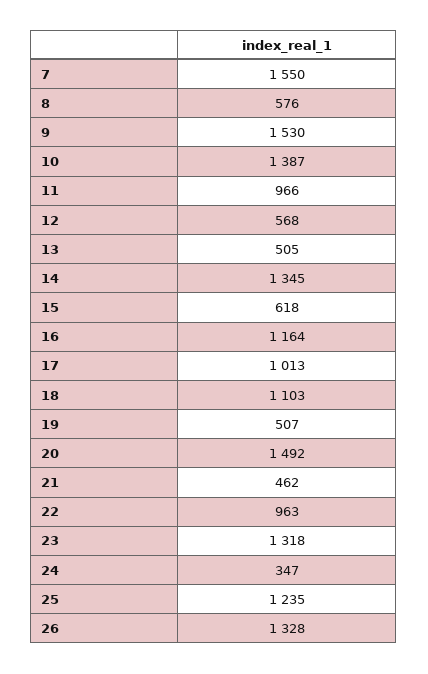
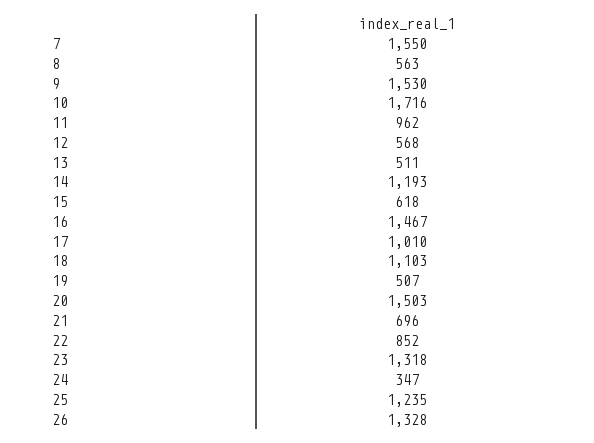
8: 576 -> 563
10: 1387 -> 1716
11: 966 -> 962
13: 505 -> 511
14: 1345 -> 1193
16: 1164 -> 1467
17: 1013 -> 1010
20: 1492 -> 1503
21: 462 -> 696
22: 963 -> 852

